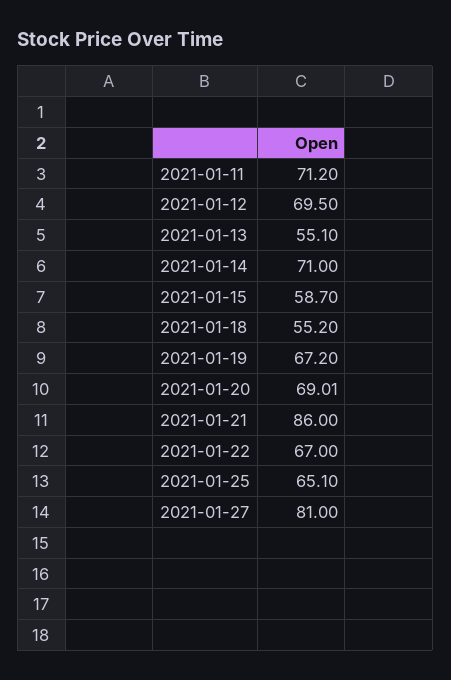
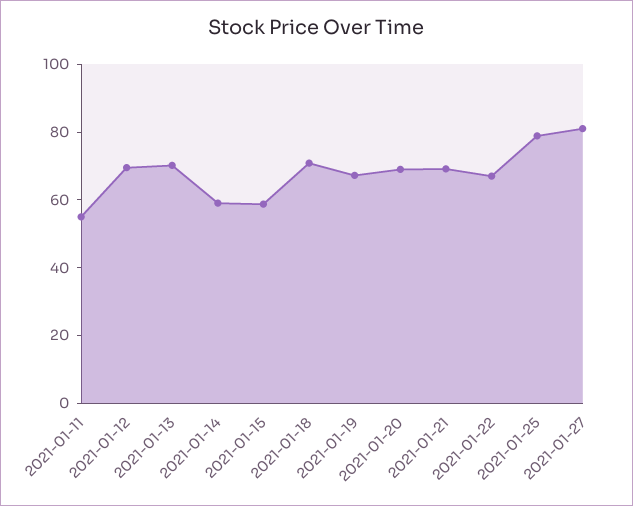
2021-01-11: 71.2 -> 55
2021-01-13: 55.1 -> 70
2021-01-14: 71 -> 60
2021-01-18: 55.2 -> 70
2021-01-21: 86 -> 70
2021-01-25: 65.1 -> 80

